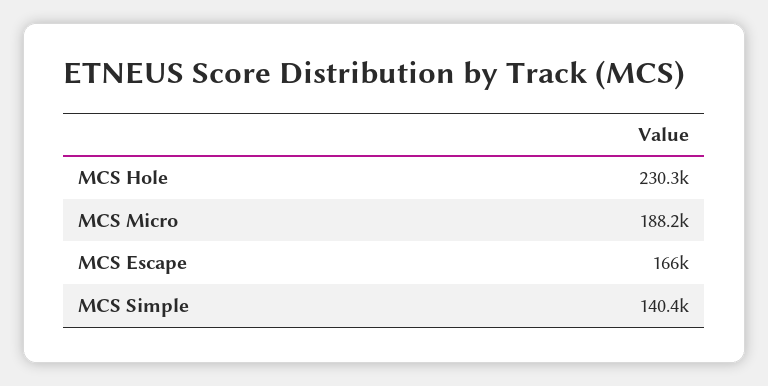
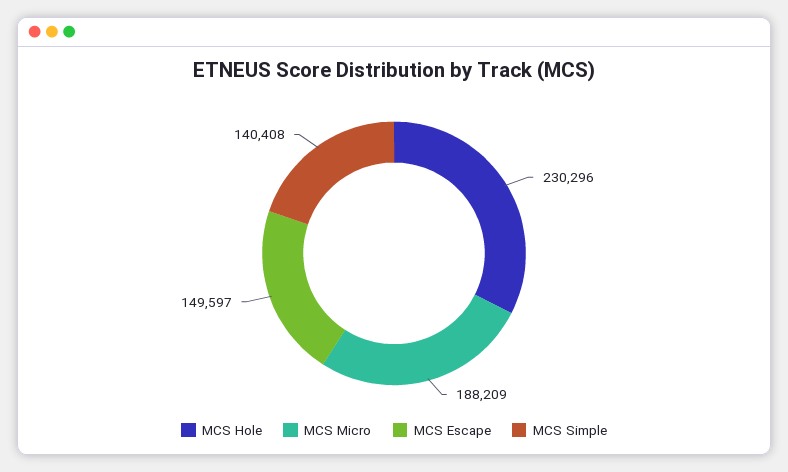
MCS Escape: 166000 -> 149597

